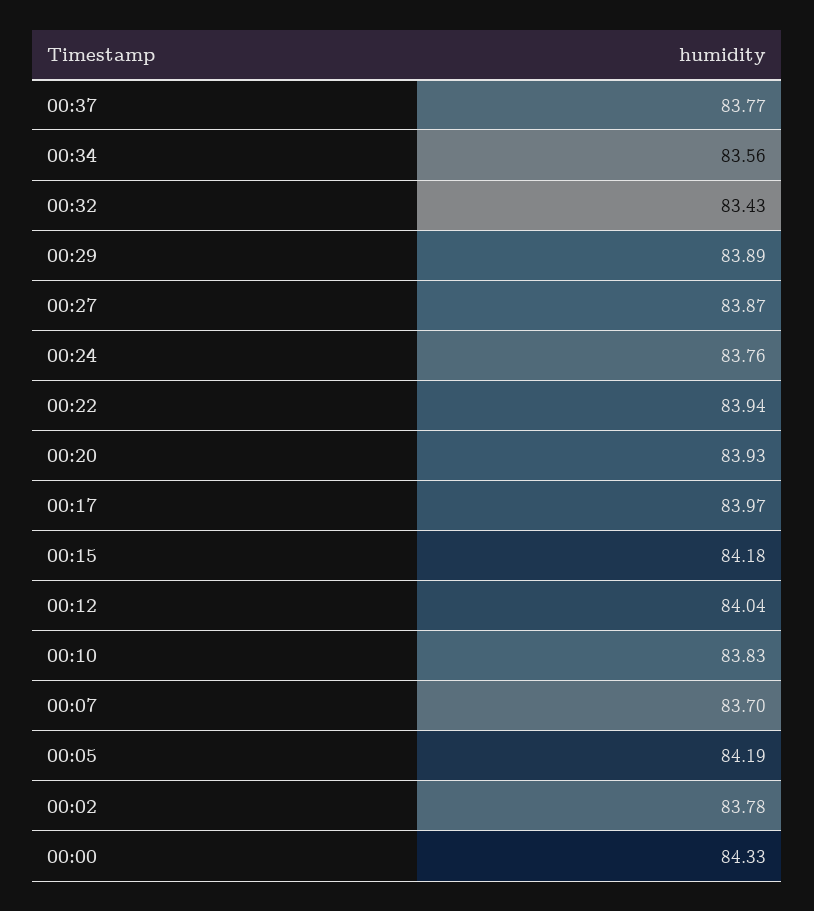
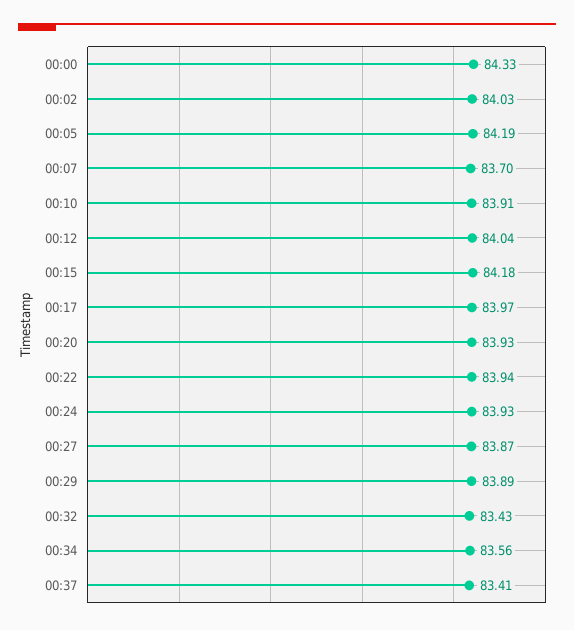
00:37: 83.77 -> 83.41
00:24: 83.76 -> 83.93
00:10: 83.83 -> 83.91
00:02: 83.78 -> 84.03

